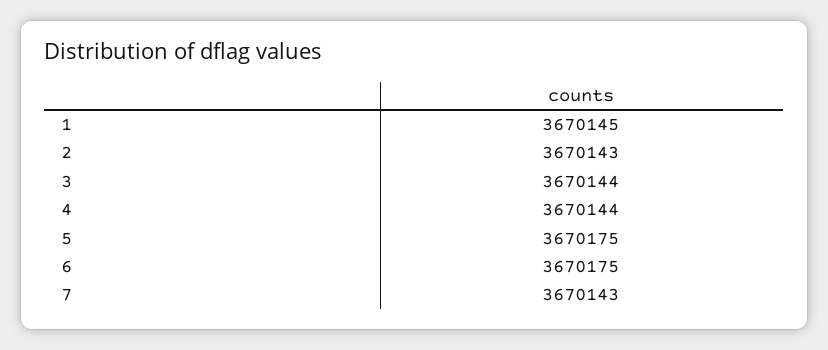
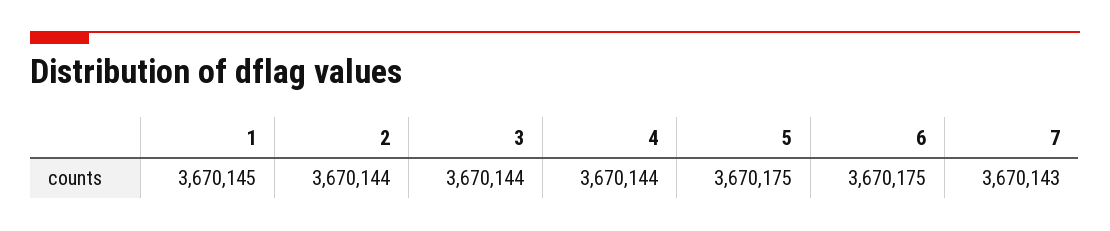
2: 3670143 -> 3670144

